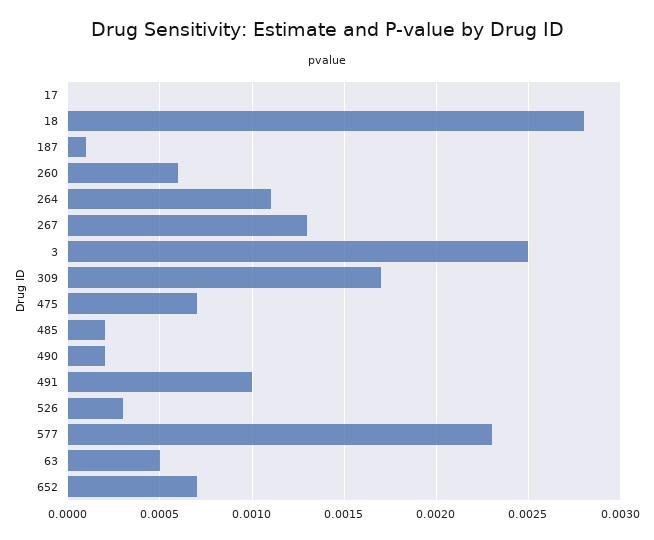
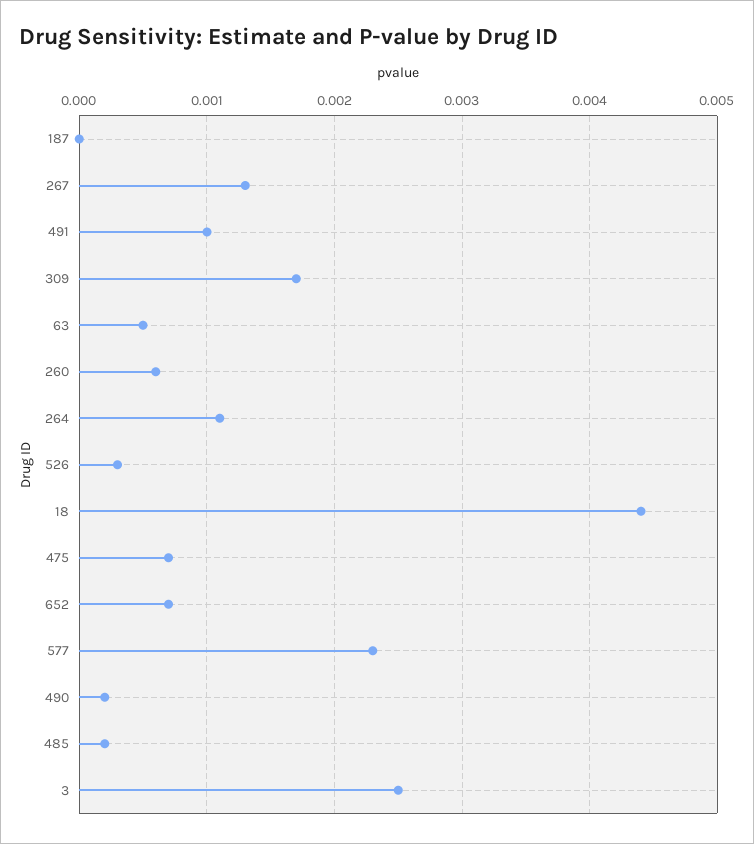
17: 0 -> none
18: 0.0028 -> 0.0044
187: 0.0001 -> 0

